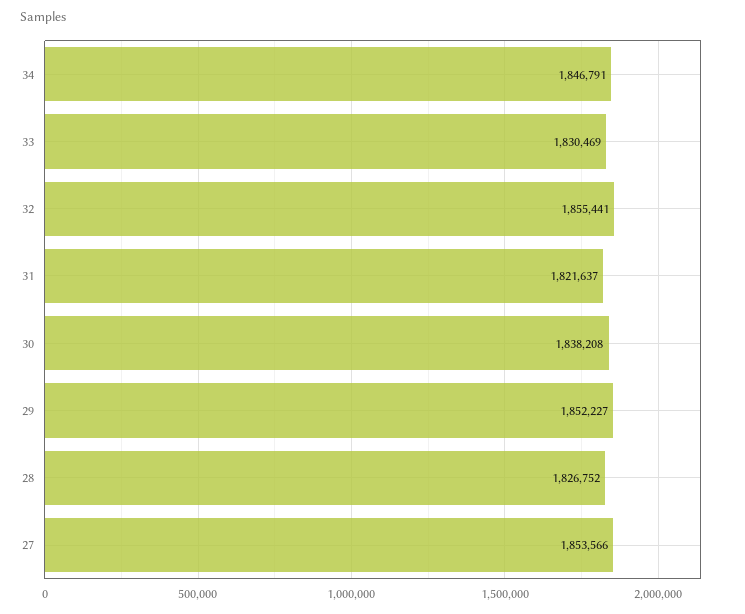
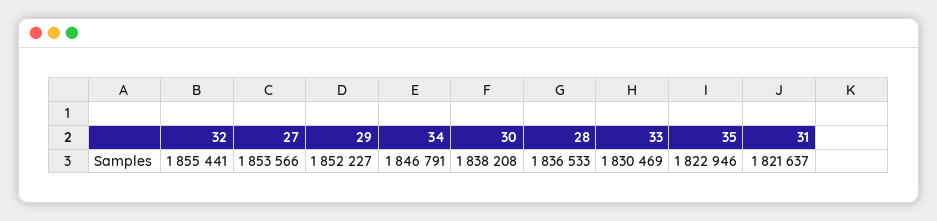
28: 1826752 -> 1836533
35: none -> 1822946

